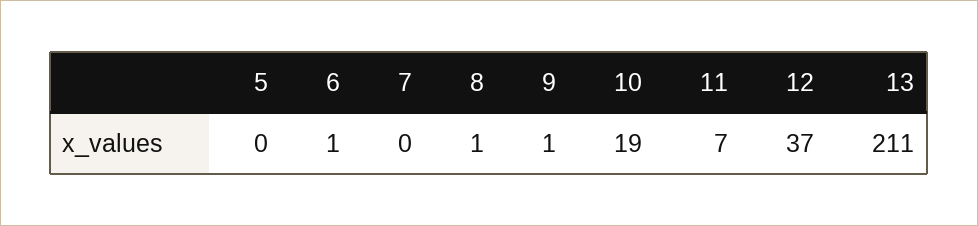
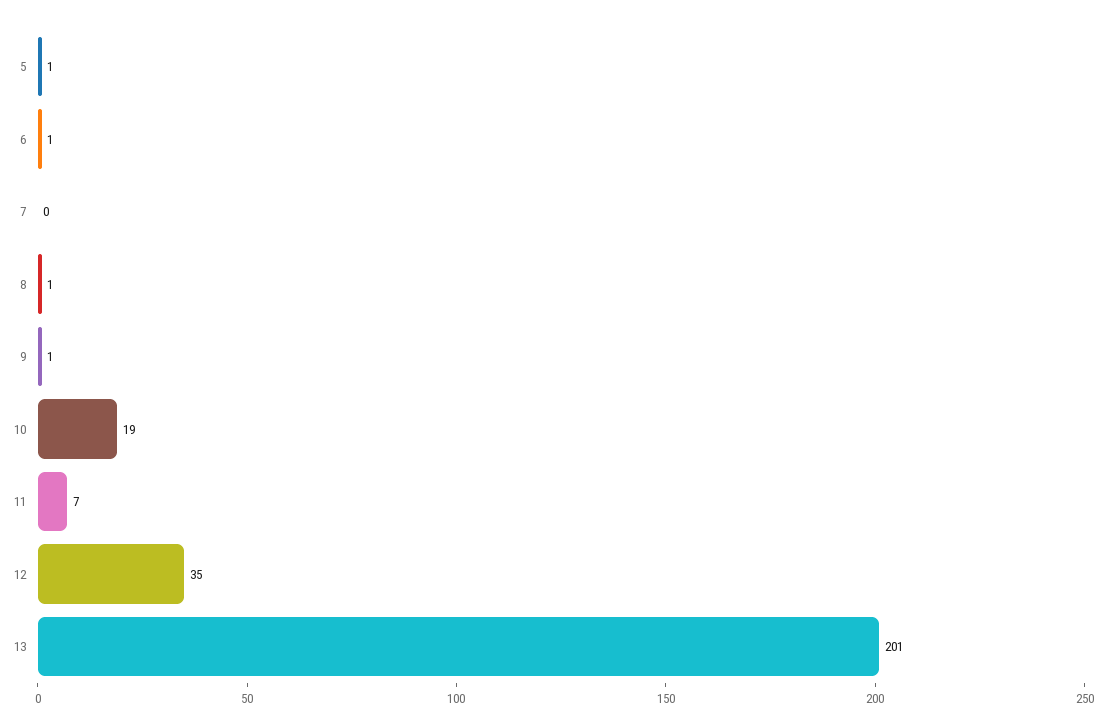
5: 0 -> 1
12: 37 -> 35
13: 211 -> 201

